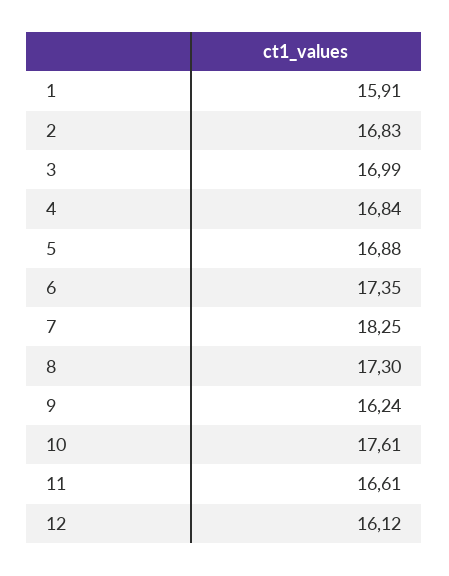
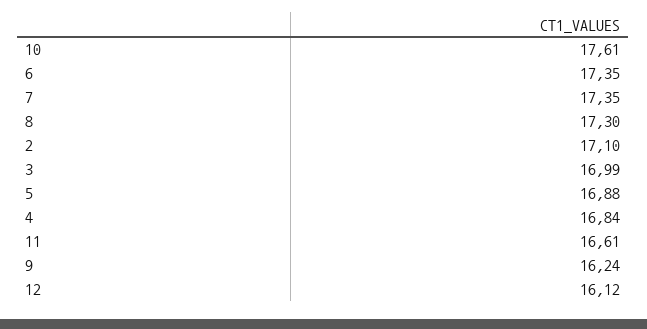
1: 15.91 -> none
2: 16.83 -> 17.1
7: 18.25 -> 17.35

